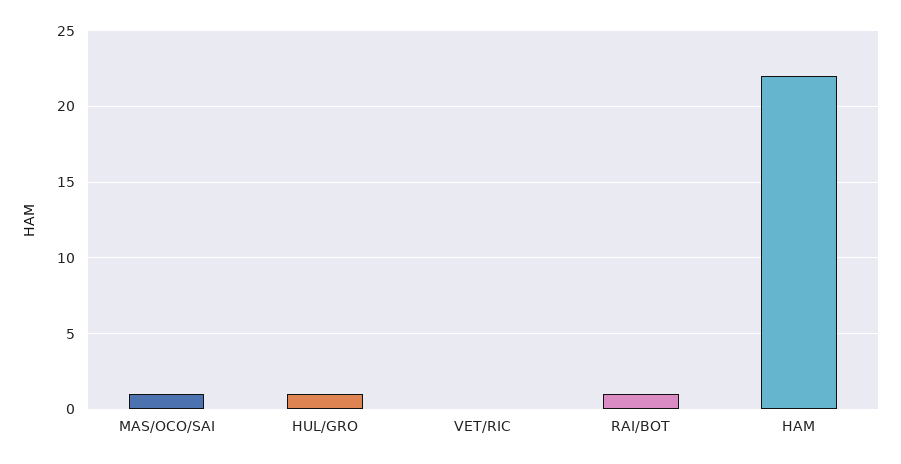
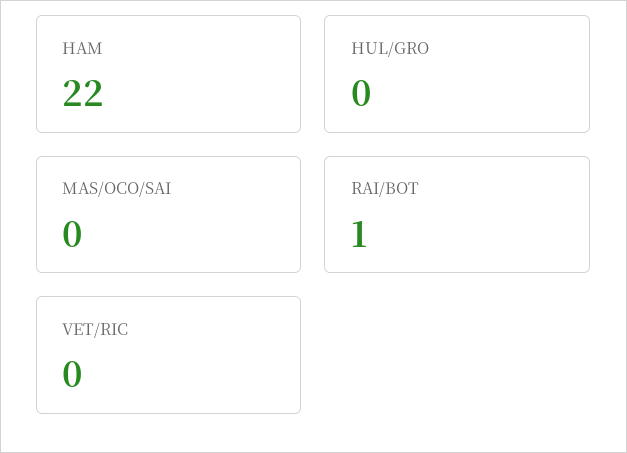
MAS/OCO/SAI: 1 -> 0
HUL/GRO: 1 -> 0

